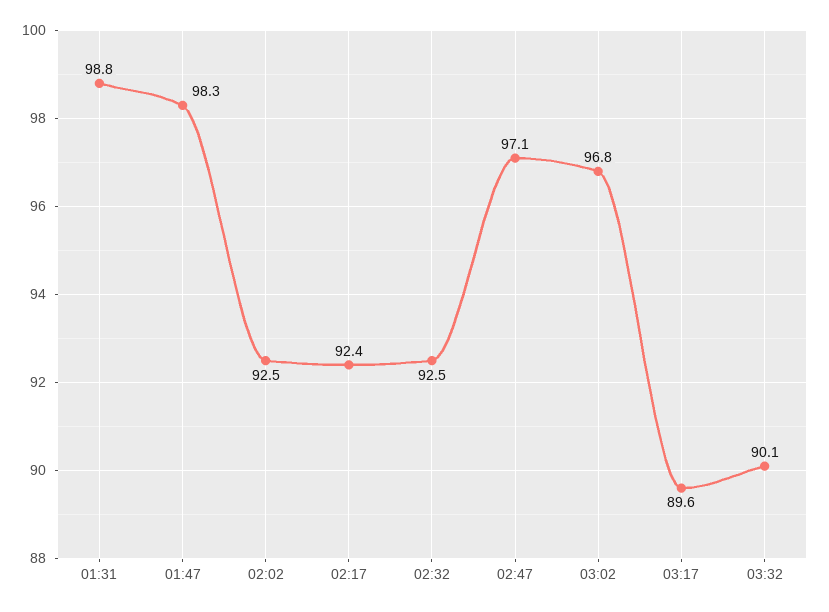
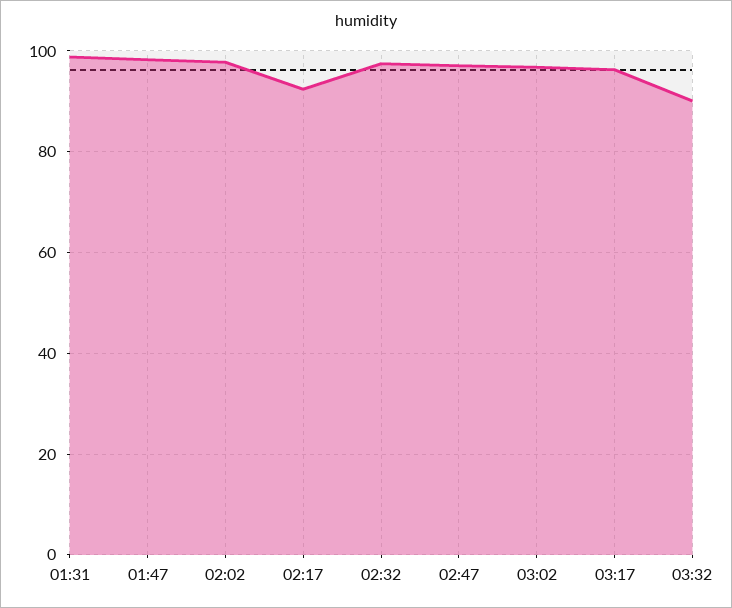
02:02: 92.5 -> 98
02:32: 92.5 -> 98
03:17: 89.6 -> 96

